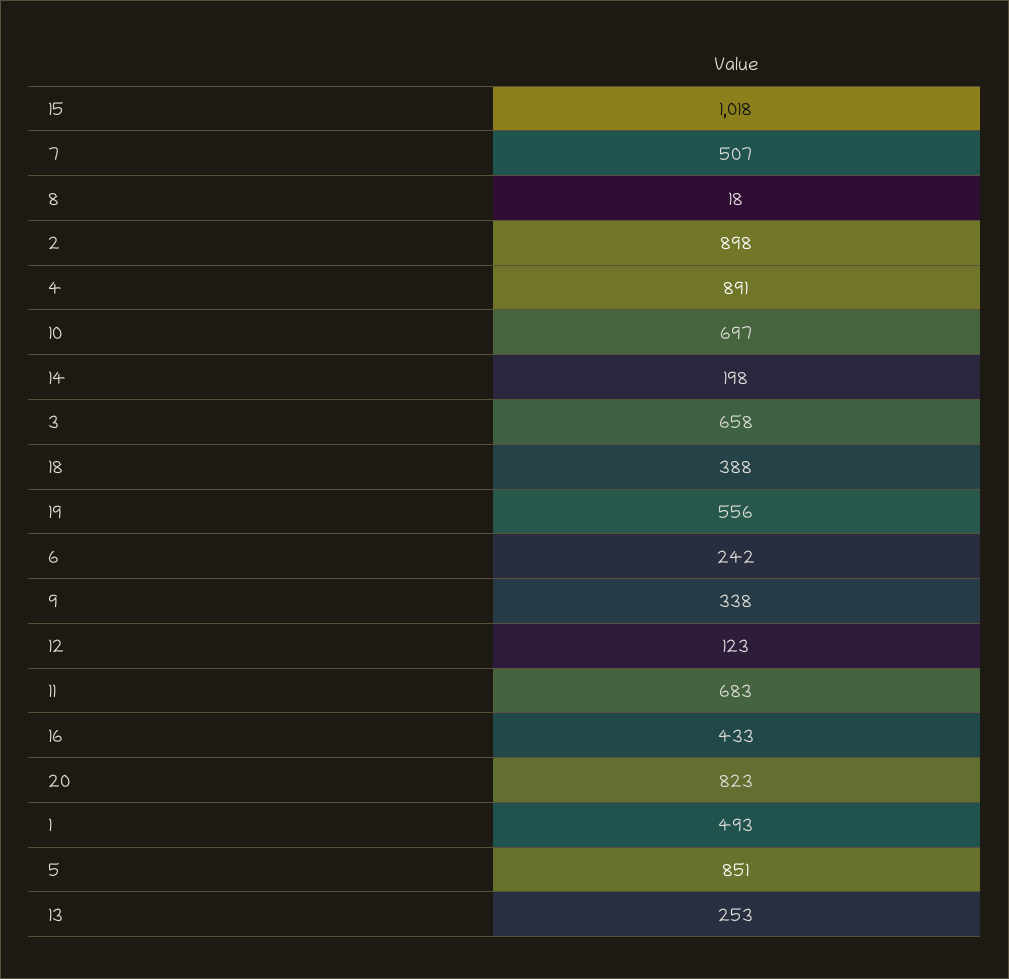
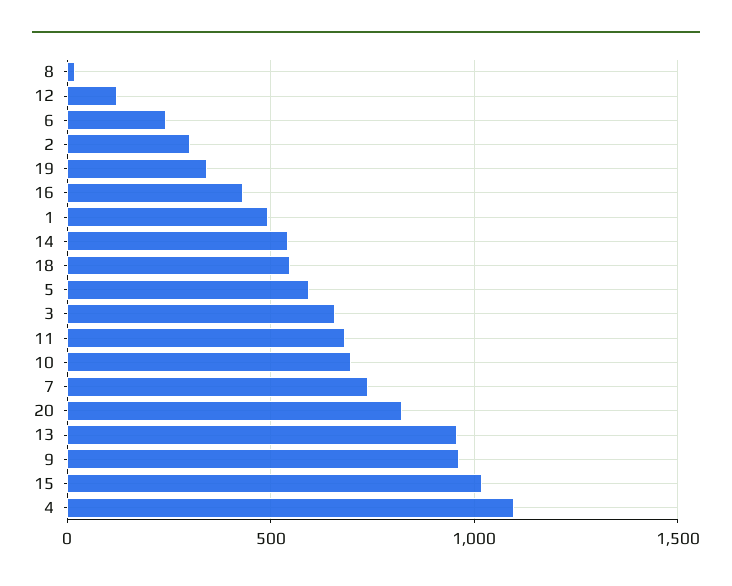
7: 507 -> 750
2: 898 -> 300
4: 891 -> 1100
14: 198 -> 550
18: 388 -> 550
19: 556 -> 350
9: 338 -> 950
5: 851 -> 600
13: 253 -> 950

